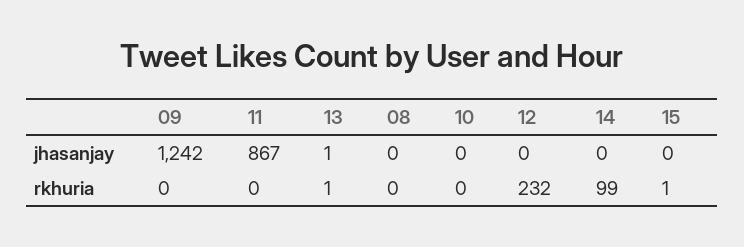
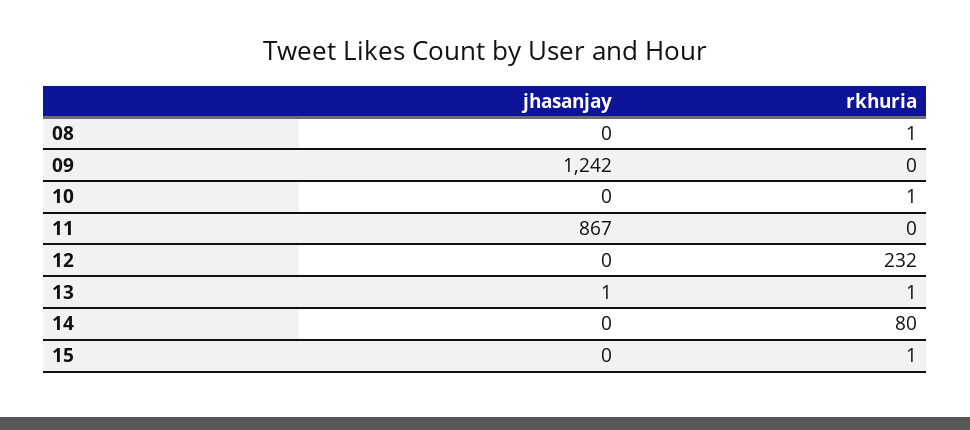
08, rkhuria: 0 -> 1
10, rkhuria: 0 -> 1
14, rkhuria: 99 -> 80

